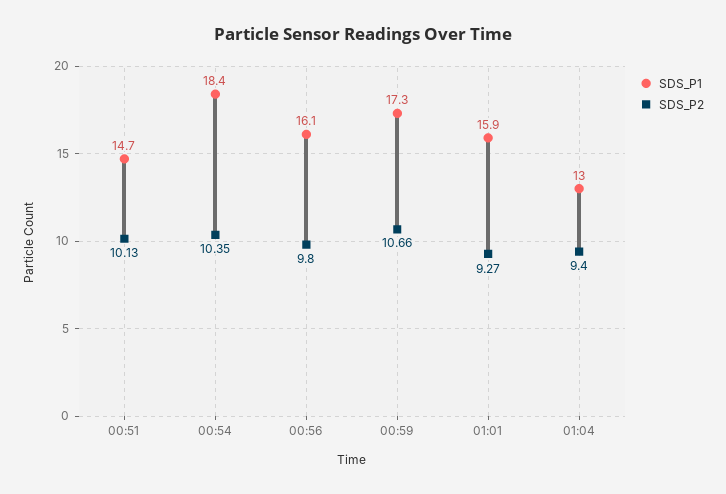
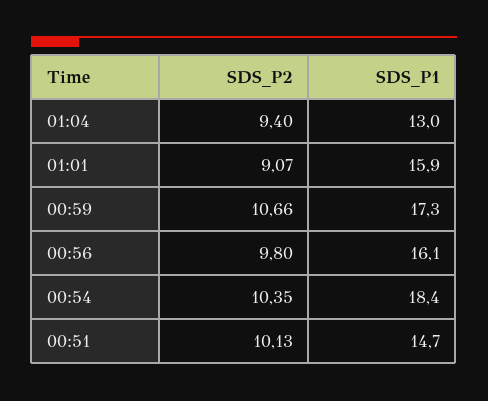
SDS_P2, 01:01: 9.27 -> 9.07

